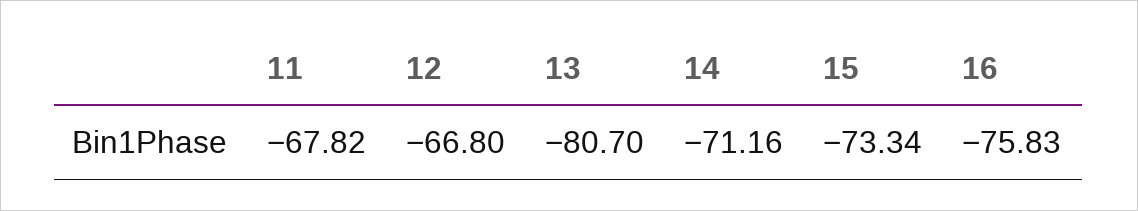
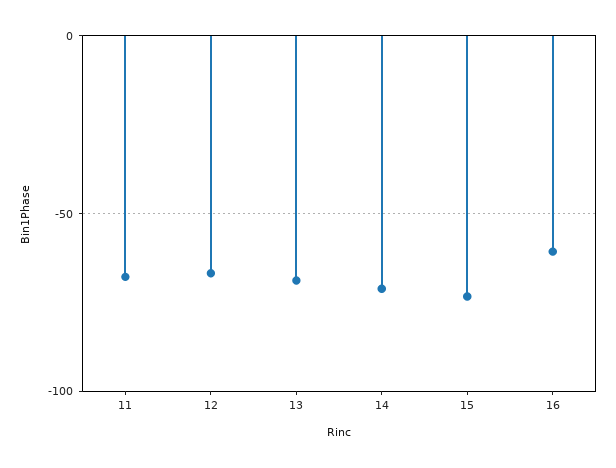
13: -80.7 -> -70
16: -75.83 -> -60

